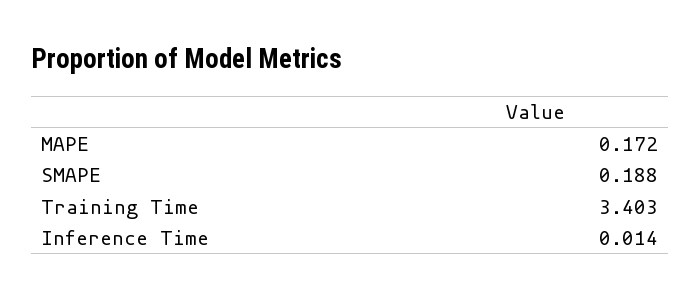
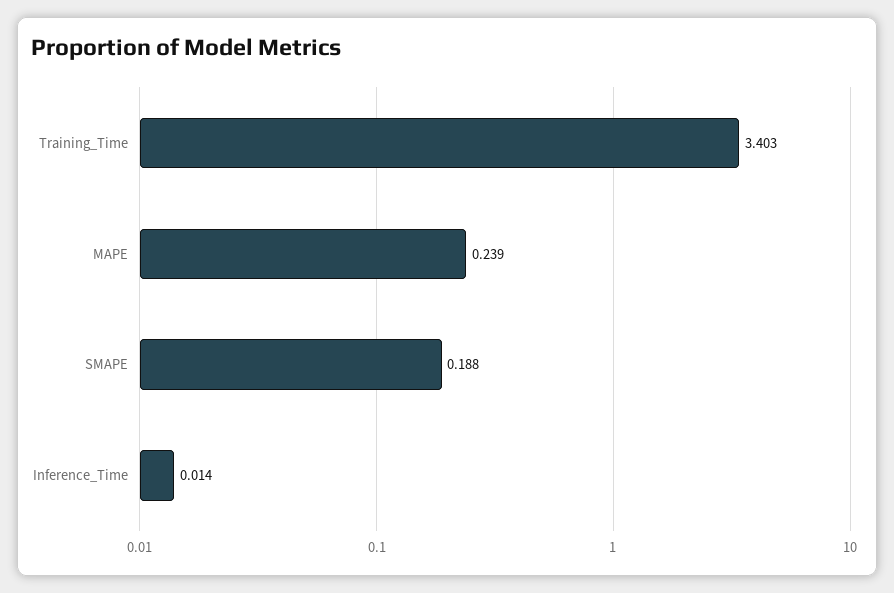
MAPE: 0.172 -> 0.239

